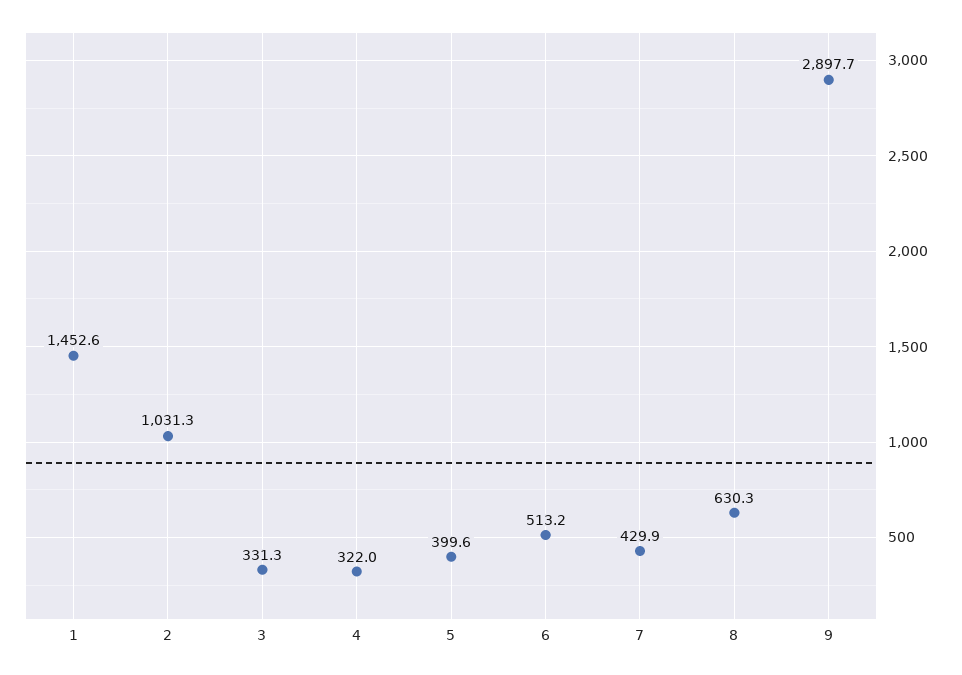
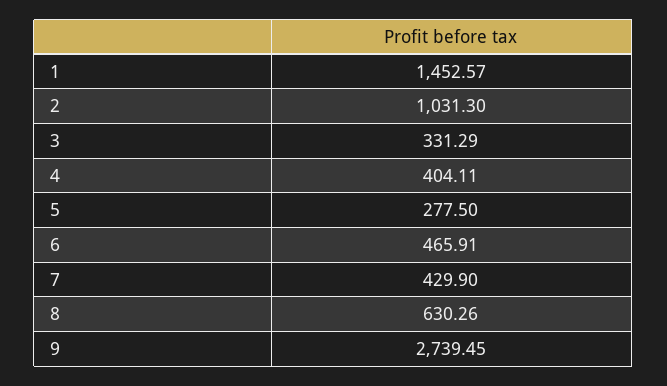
4: 322 -> 404.11
5: 399.6 -> 277.5
6: 513.2 -> 465.91
9: 2897.7 -> 2739.45

